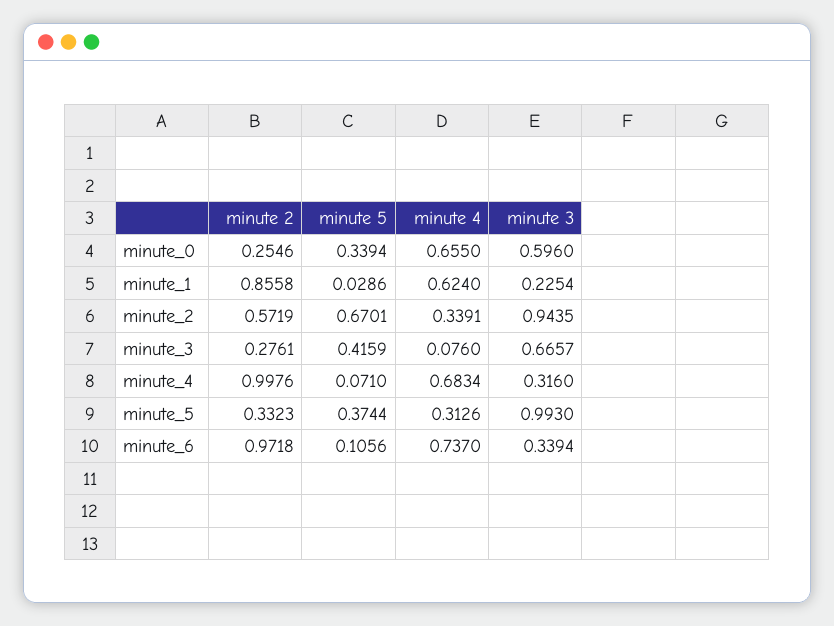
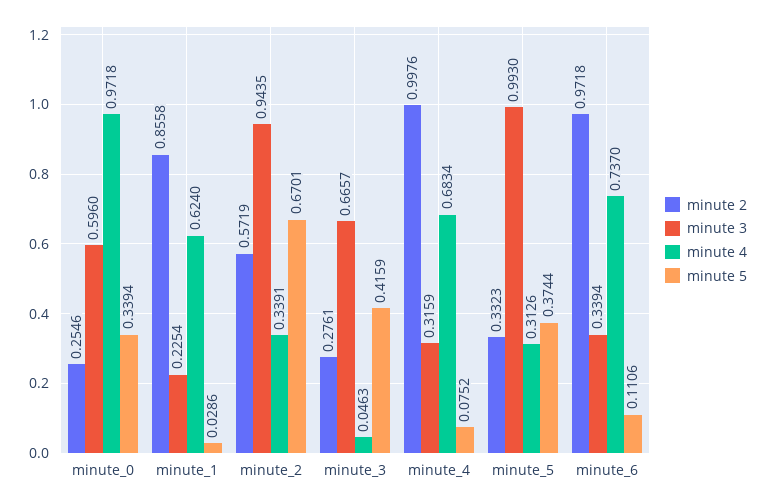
minute 4, minute_0: 0.655 -> 0.9718
minute 4, minute_3: 0.076 -> 0.0463
minute 5, minute_4: 0.071 -> 0.0752
minute 3, minute_4: 0.316 -> 0.3159
minute 5, minute_6: 0.1056 -> 0.1106

